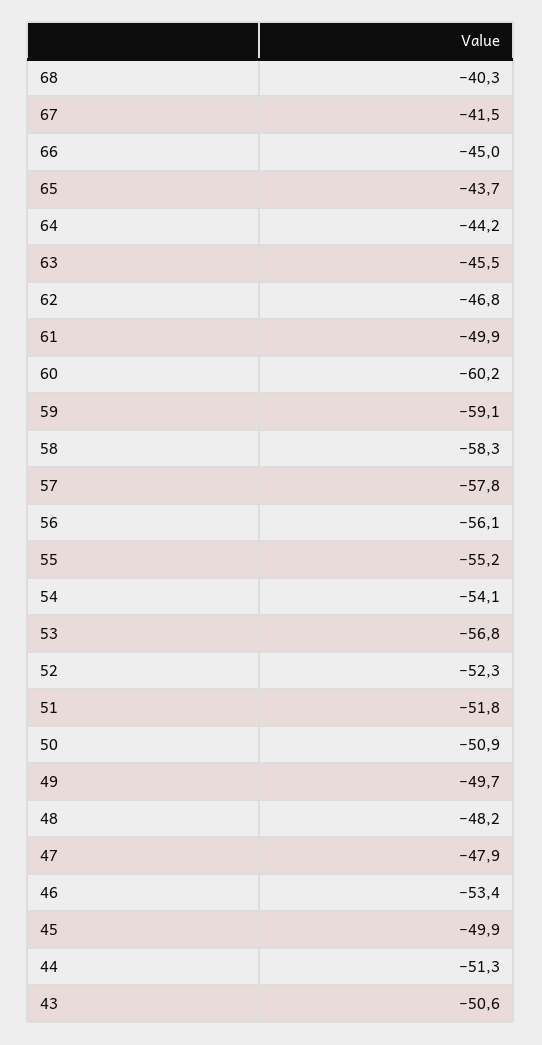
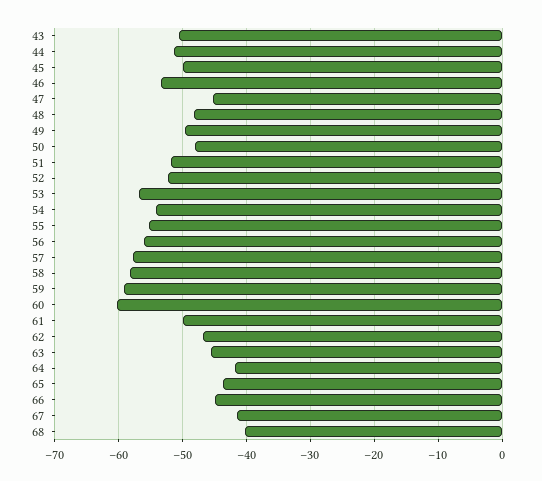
64: -44.2 -> -42
50: -50.9 -> -48
47: -47.9 -> -45

